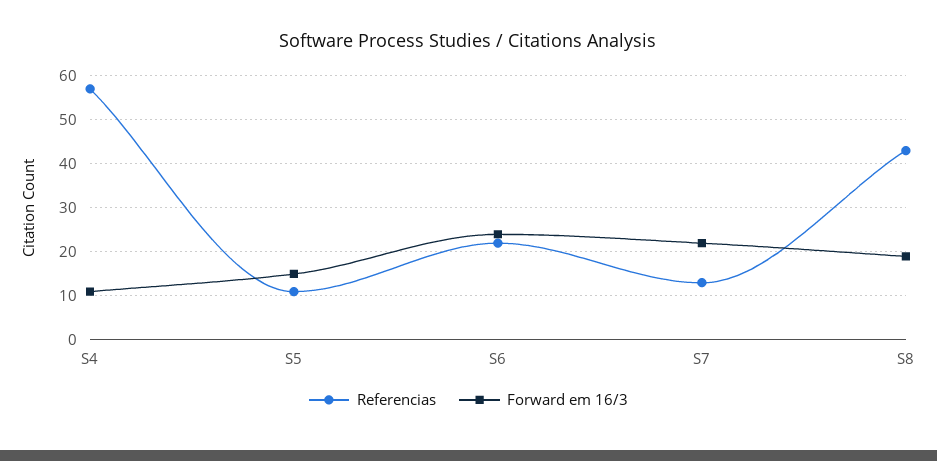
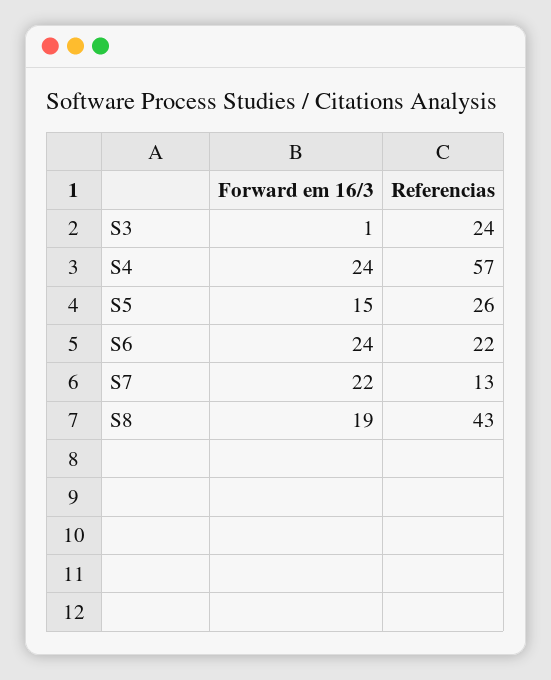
Forward em 16/3, S4: 10 -> 24
Referencias, S5: 10 -> 26
Forward em 16/3, S3: none -> 1
Referencias, S3: none -> 24

